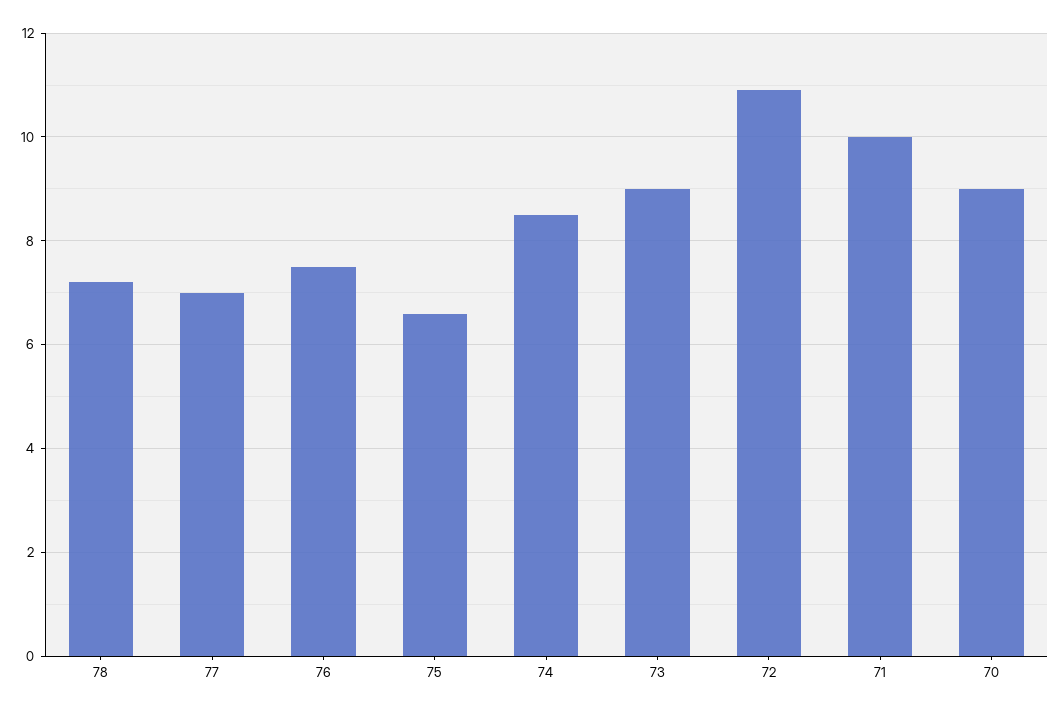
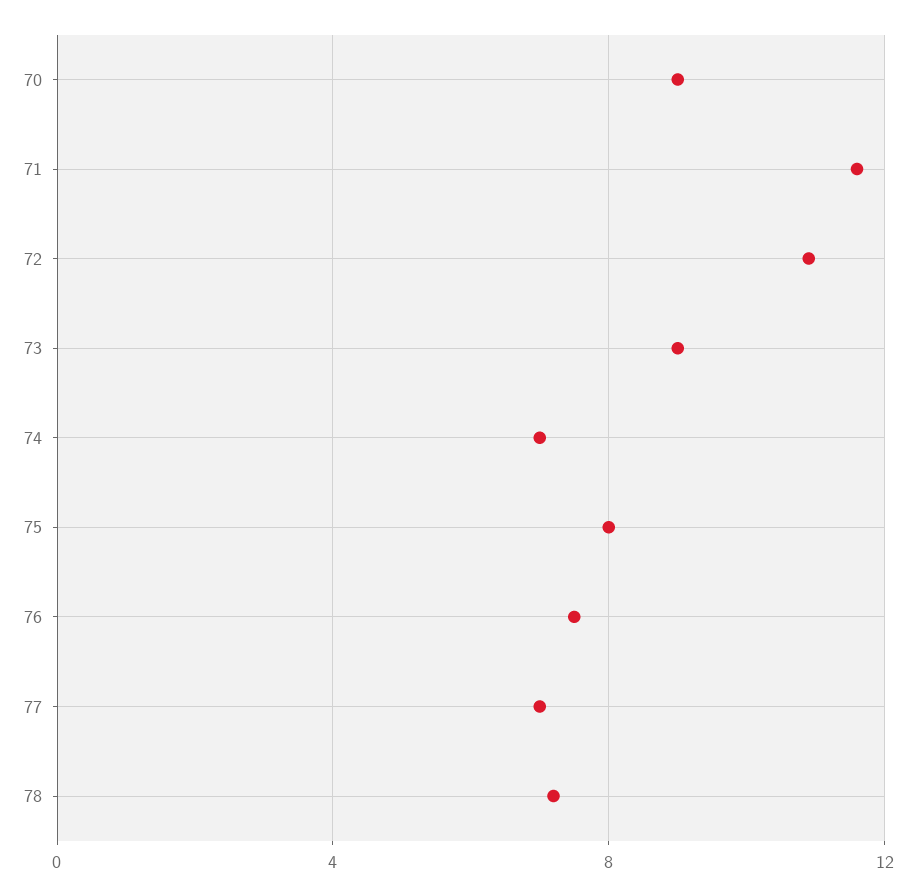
75: 6.5 -> 8
74: 8.5 -> 7
71: 10 -> 11.5

